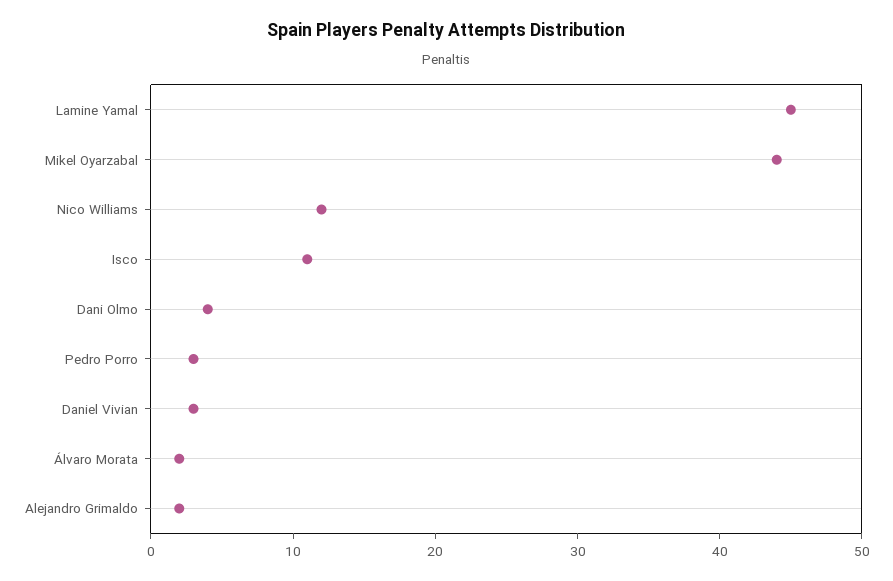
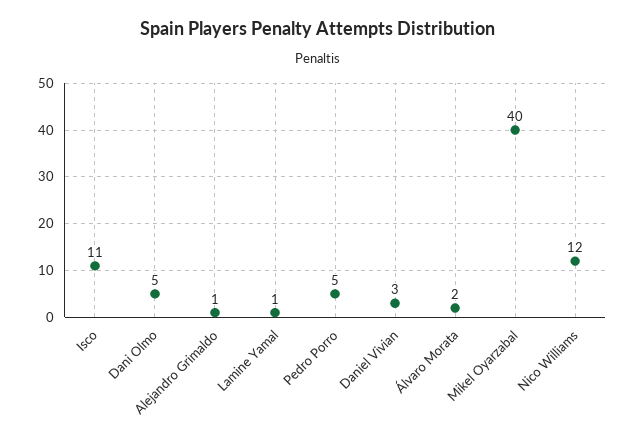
Lamine Yamal: 45 -> 1
Mikel Oyarzabal: 44 -> 40
Dani Olmo: 4 -> 5
Pedro Porro: 3 -> 5
Alejandro Grimaldo: 2 -> 1

